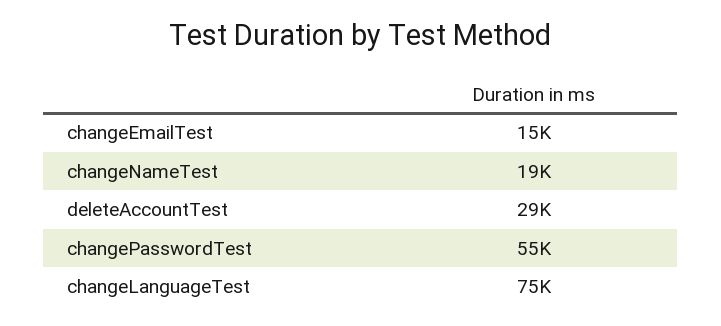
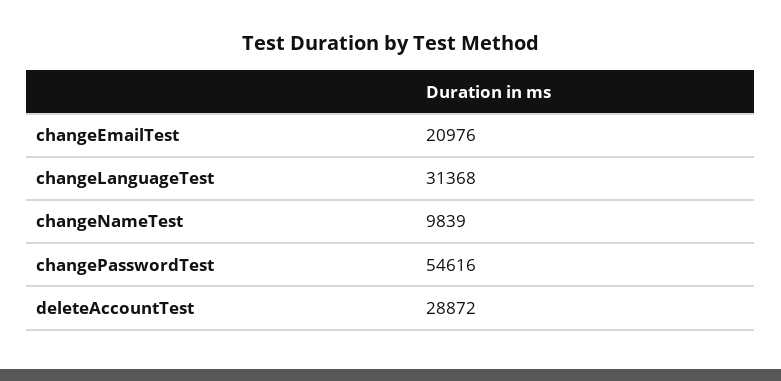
changeEmailTest: 15000 -> 20976
changeNameTest: 19000 -> 9839
changeLanguageTest: 75000 -> 31368

